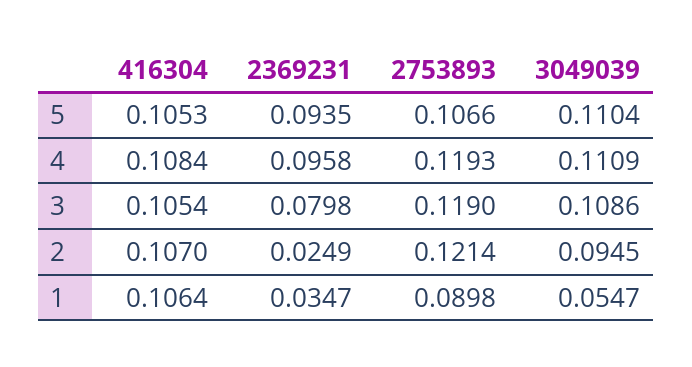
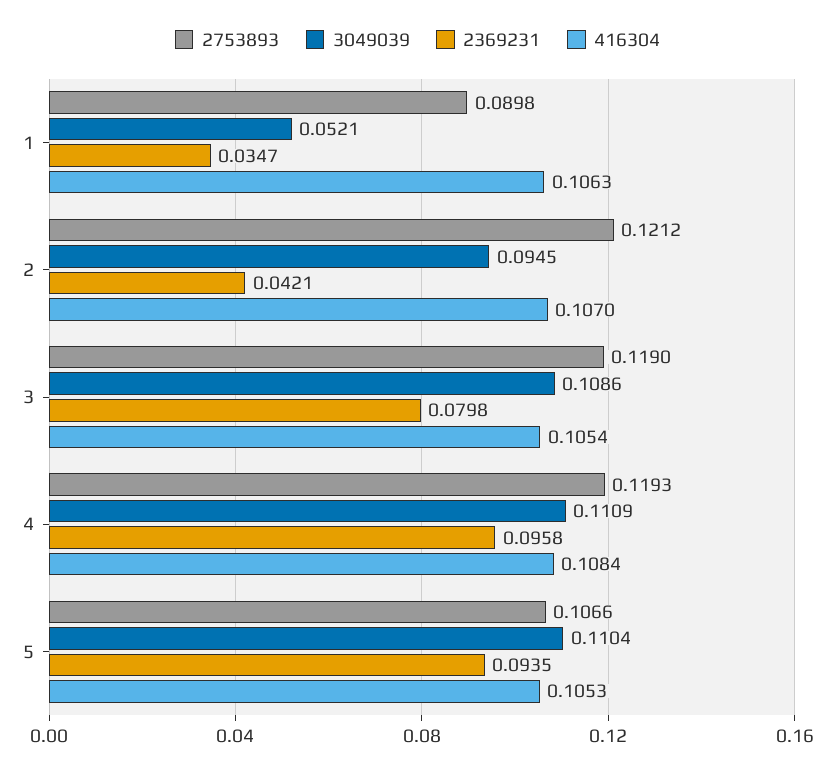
2369231, 2: 0.0249 -> 0.0421
2753893, 2: 0.1214 -> 0.1212
416304, 1: 0.1064 -> 0.1063
3049039, 1: 0.0547 -> 0.0521

